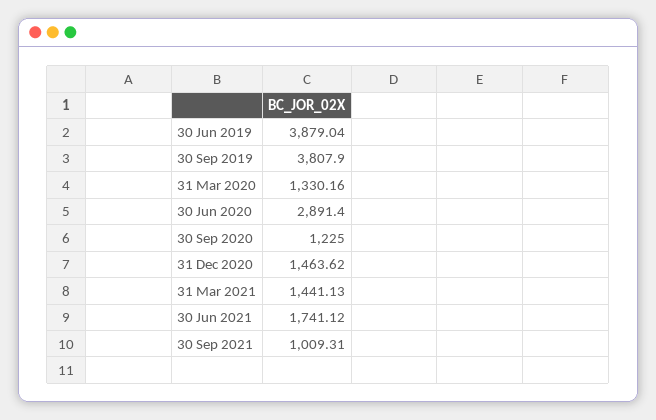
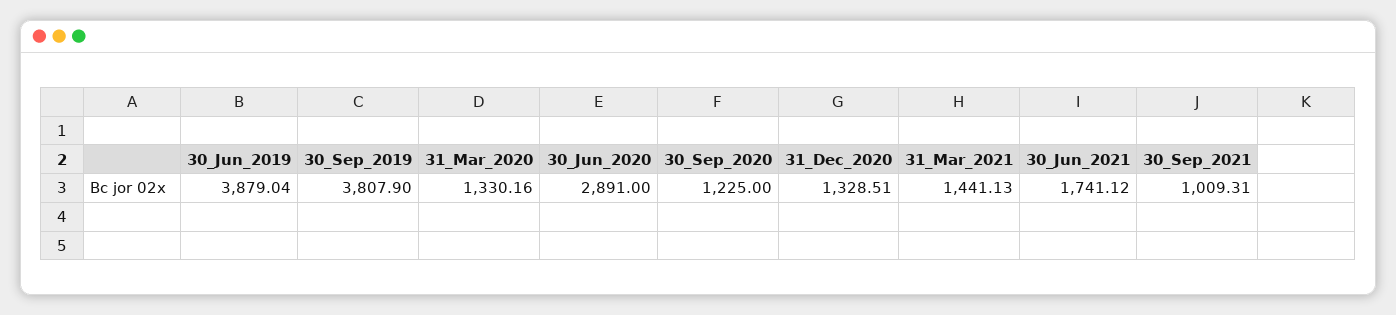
30 Jun 2020: 2891.4 -> 2891
31 Dec 2020: 1463.62 -> 1328.51

